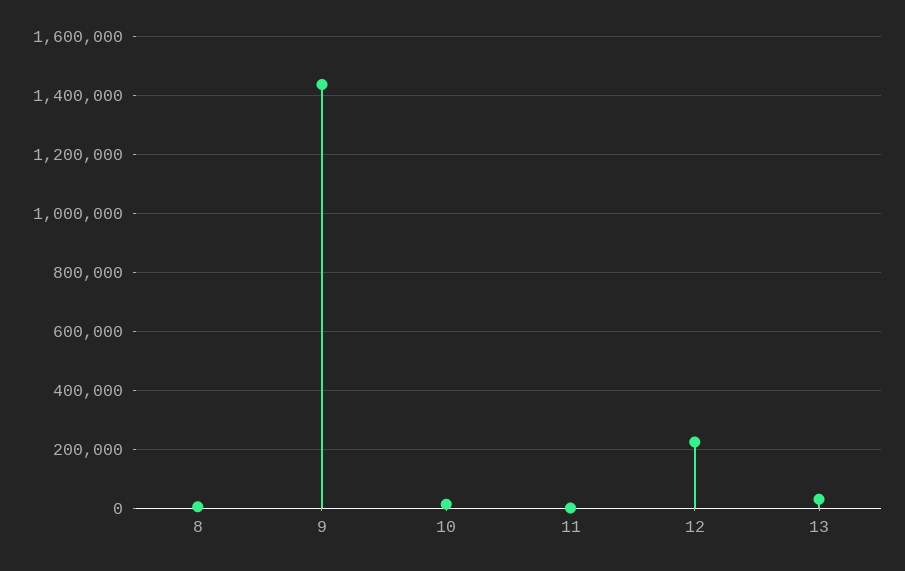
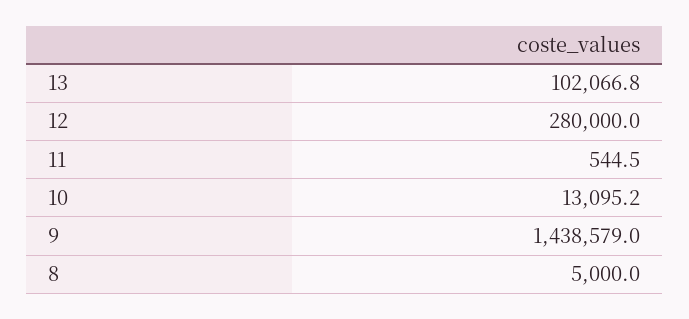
12: 225000 -> 280000
13: 25000 -> 102066.8

